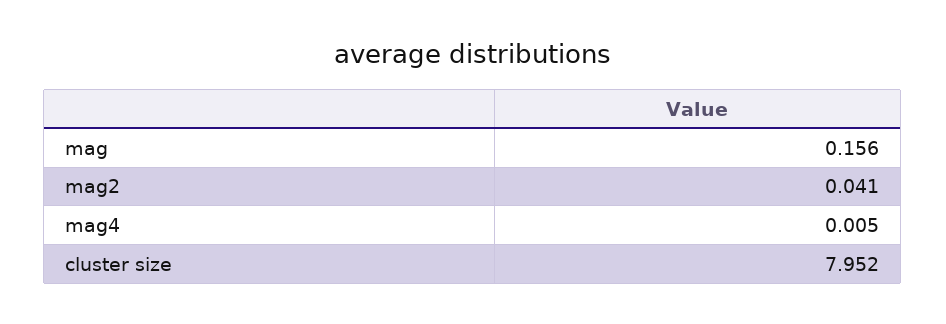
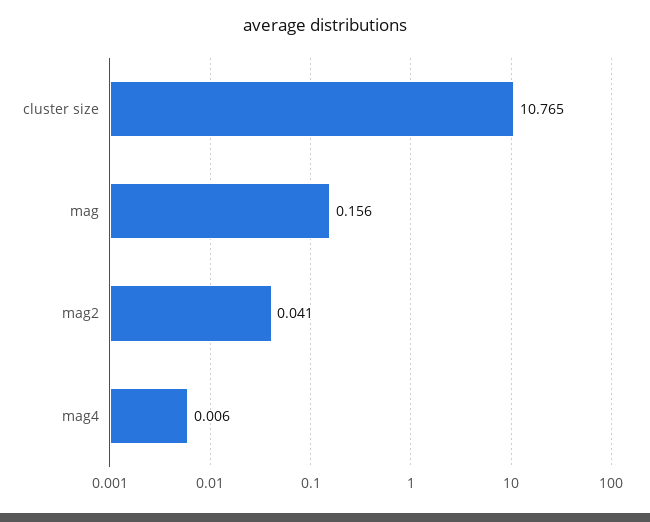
mag4: 0.005 -> 0.006
cluster size: 7.952 -> 10.765

